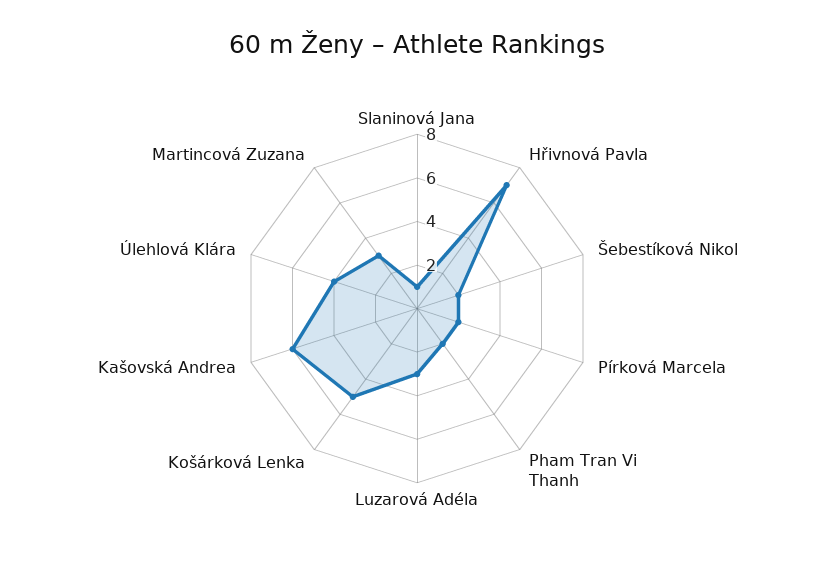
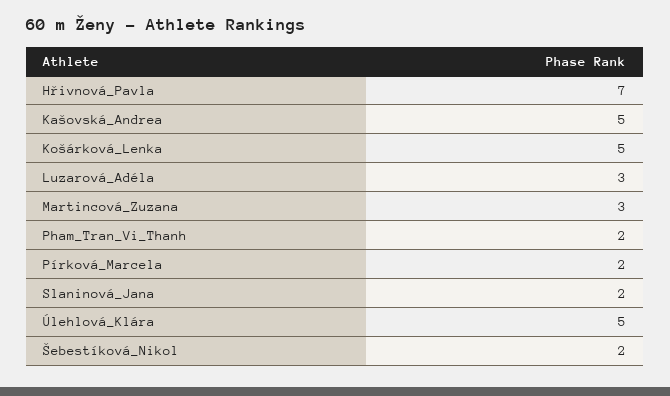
Slaninová Jana: 1 -> 2
Kašovská Andrea: 6 -> 5
Úlehlová Klára: 4 -> 5

